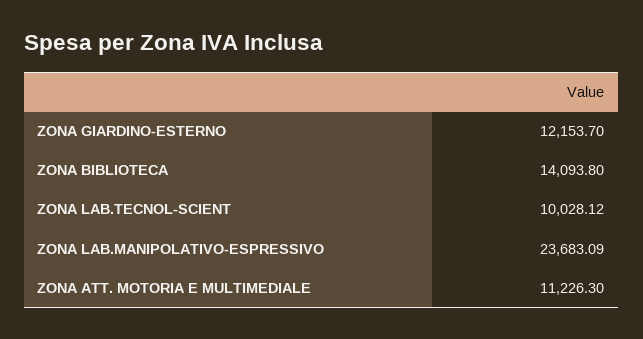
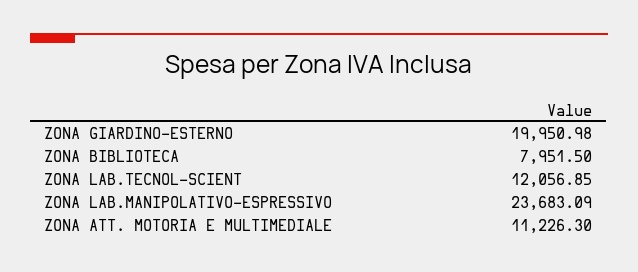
ZONA GIARDINO-ESTERNO: 12153.7 -> 19950.98
ZONA BIBLIOTECA: 14093.8 -> 7951.5
ZONA LAB.TECNOL-SCIENT: 10028.12 -> 12056.85

